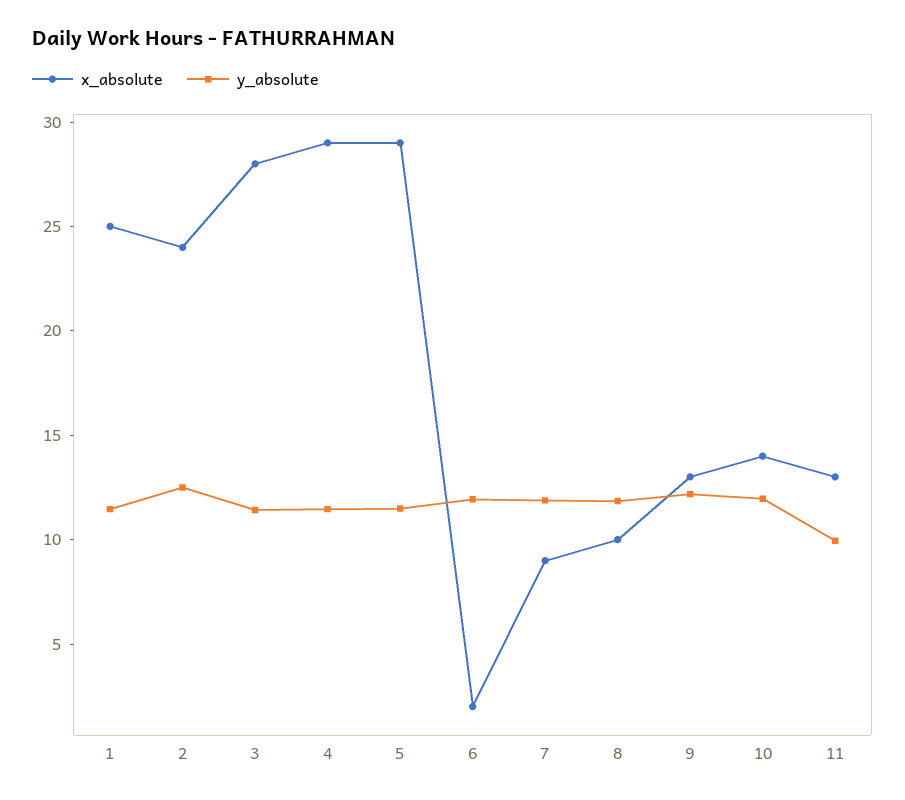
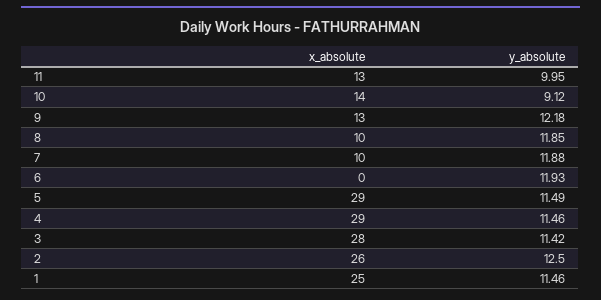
x_absolute, 2: 24 -> 26
x_absolute, 6: 2 -> 0
x_absolute, 7: 9 -> 10
y_absolute, 10: 12 -> 9.12

